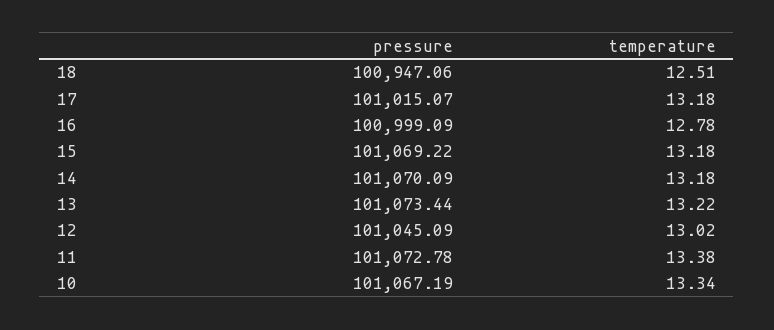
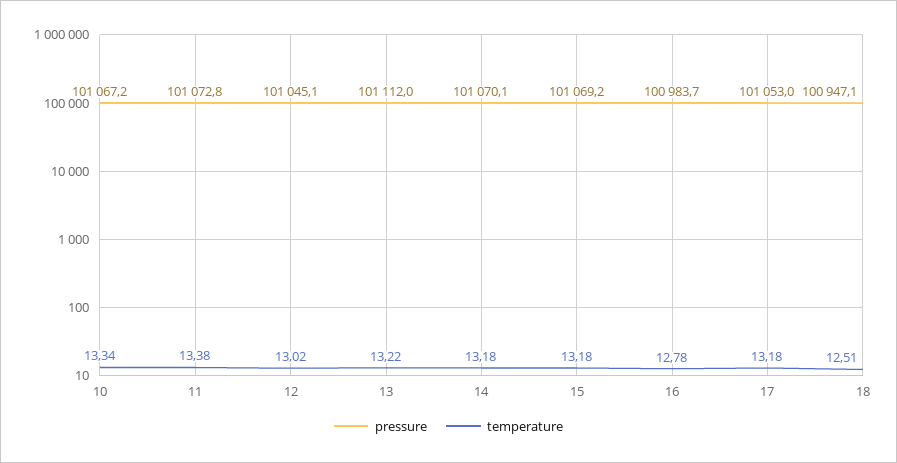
pressure, 17: 101015.07 -> 101053
pressure, 16: 100999.09 -> 100983.7
pressure, 13: 101073.44 -> 101112

